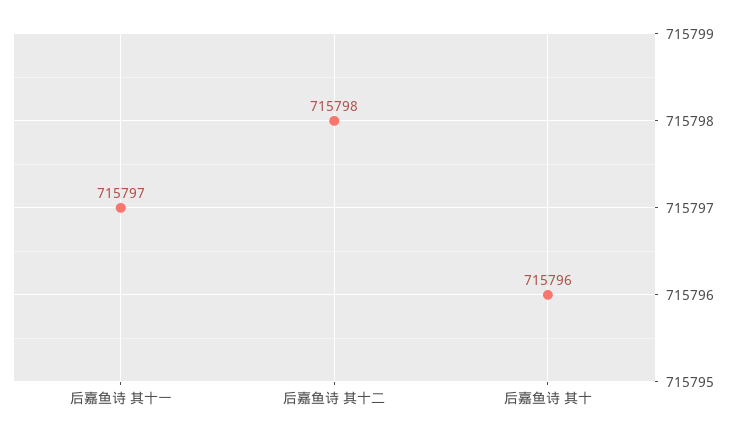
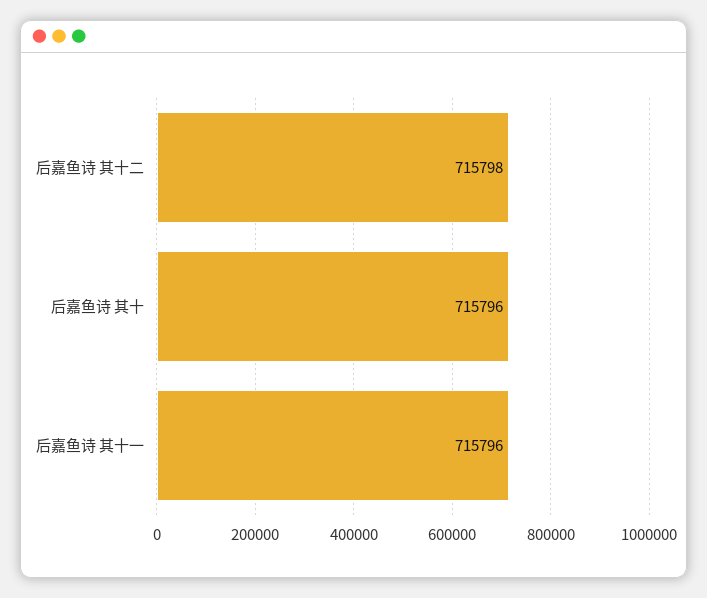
后嘉鱼诗 其十一: 715797 -> 715796

